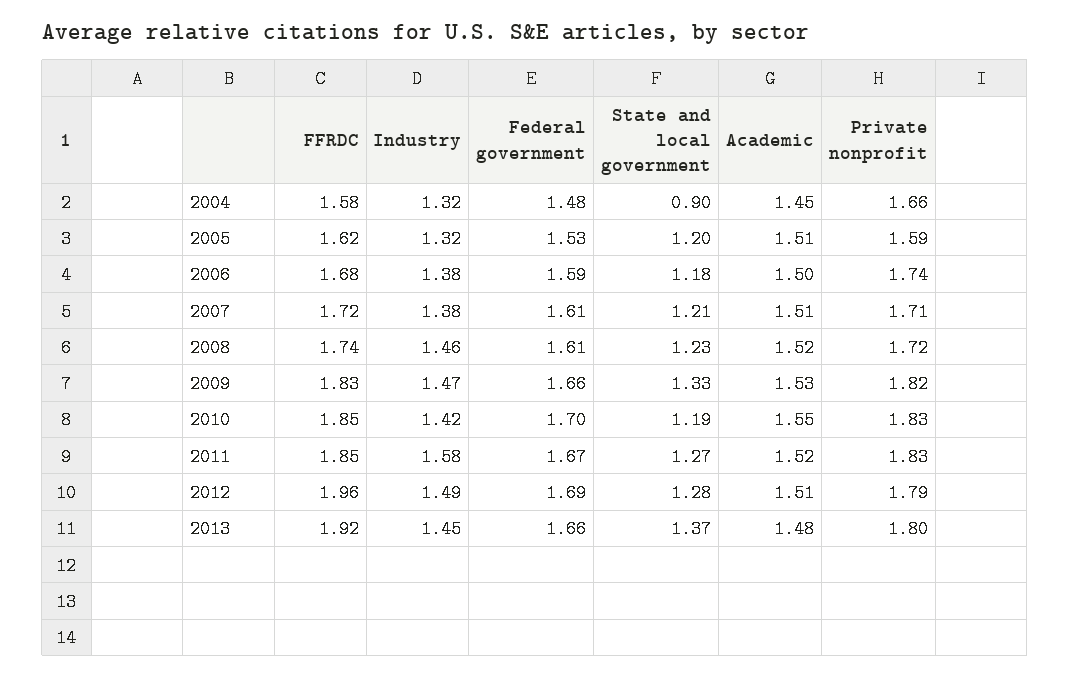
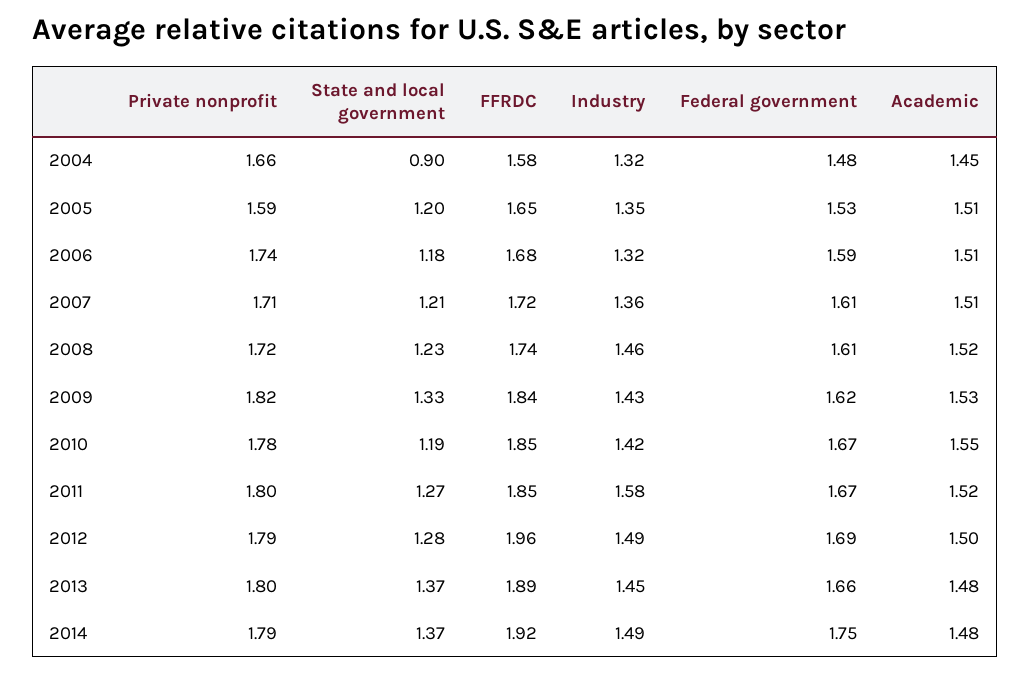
FFRDC, 2005: 1.62 -> 1.65
Industry, 2005: 1.32 -> 1.35
Industry, 2006: 1.38 -> 1.32
Academic, 2006: 1.5 -> 1.51
Industry, 2007: 1.38 -> 1.36
FFRDC, 2009: 1.83 -> 1.84
Industry, 2009: 1.47 -> 1.43
Federal government, 2009: 1.66 -> 1.62
Federal government, 2010: 1.7 -> 1.67
Private nonprofit, 2010: 1.83 -> 1.78
Private nonprofit, 2011: 1.83 -> 1.8
Academic, 2012: 1.51 -> 1.5
FFRDC, 2013: 1.92 -> 1.89
Private nonprofit, 2014: none -> 1.79
State and local government, 2014: none -> 1.37
FFRDC, 2014: none -> 1.92
Industry, 2014: none -> 1.49
Federal government, 2014: none -> 1.75
Academic, 2014: none -> 1.48

